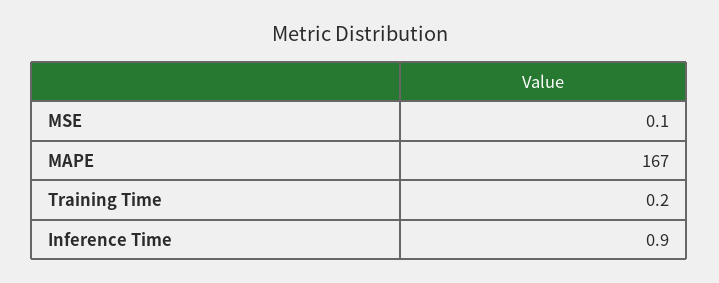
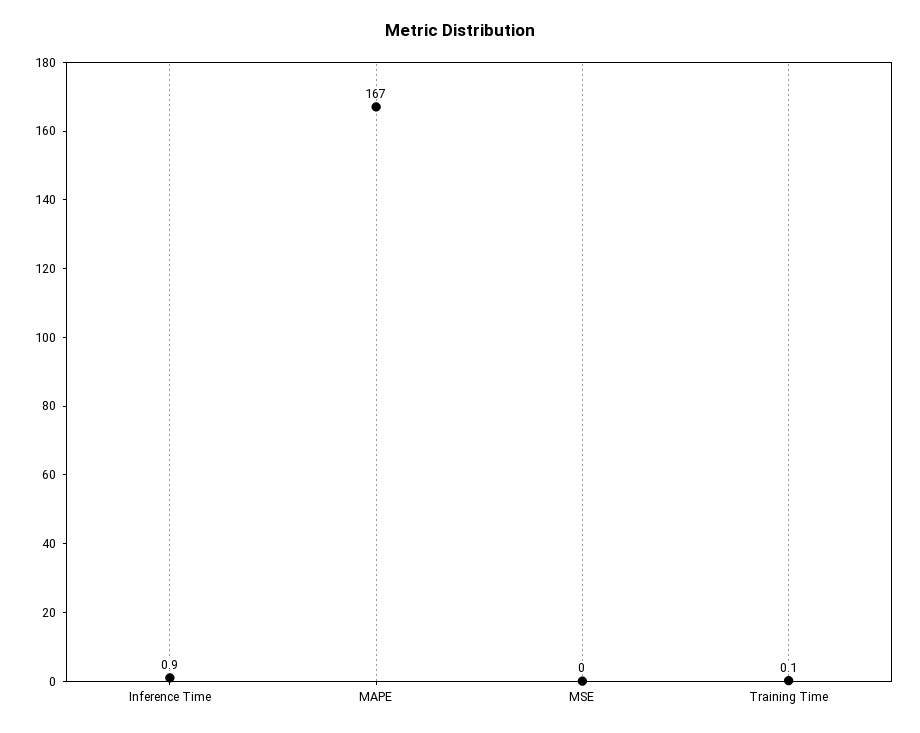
MSE: 0.1 -> 0
Training Time: 0.2 -> 0.1

